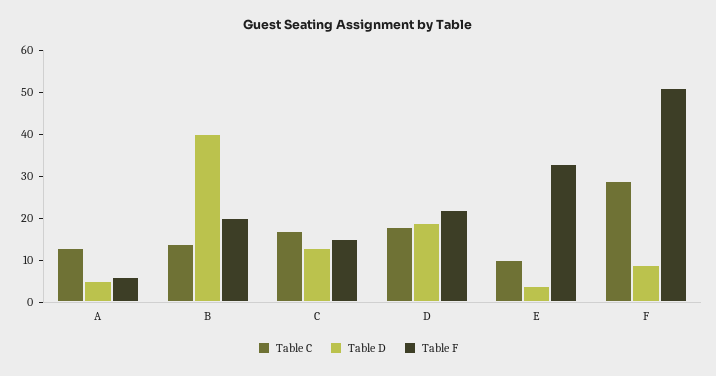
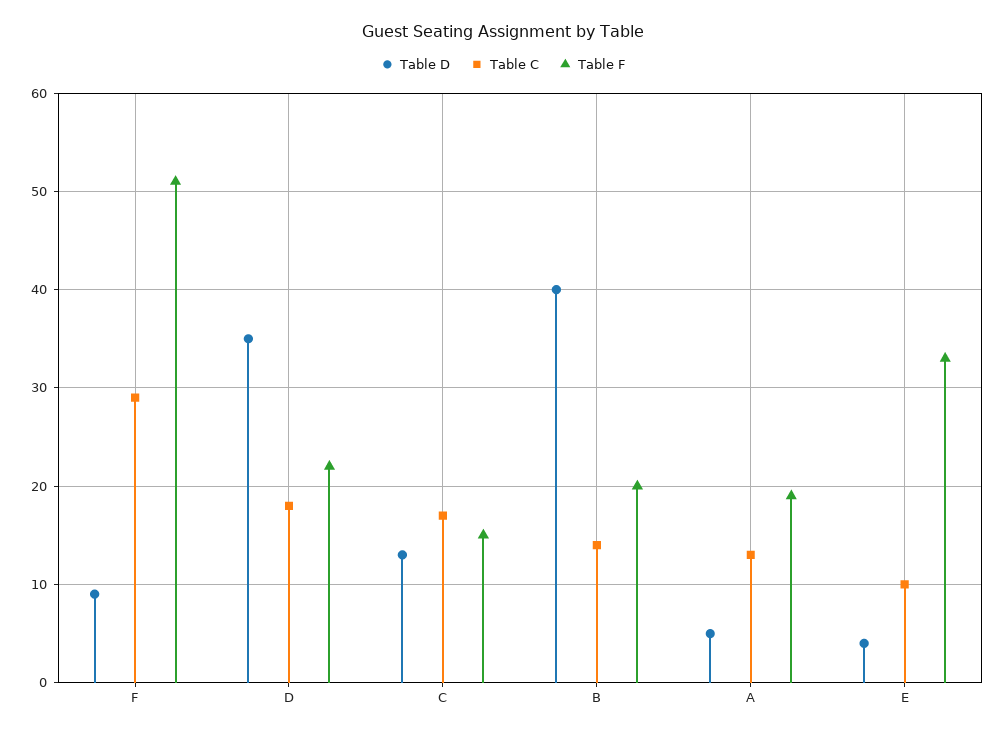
Table F, A: 5 -> 19
Table D, D: 20 -> 35

